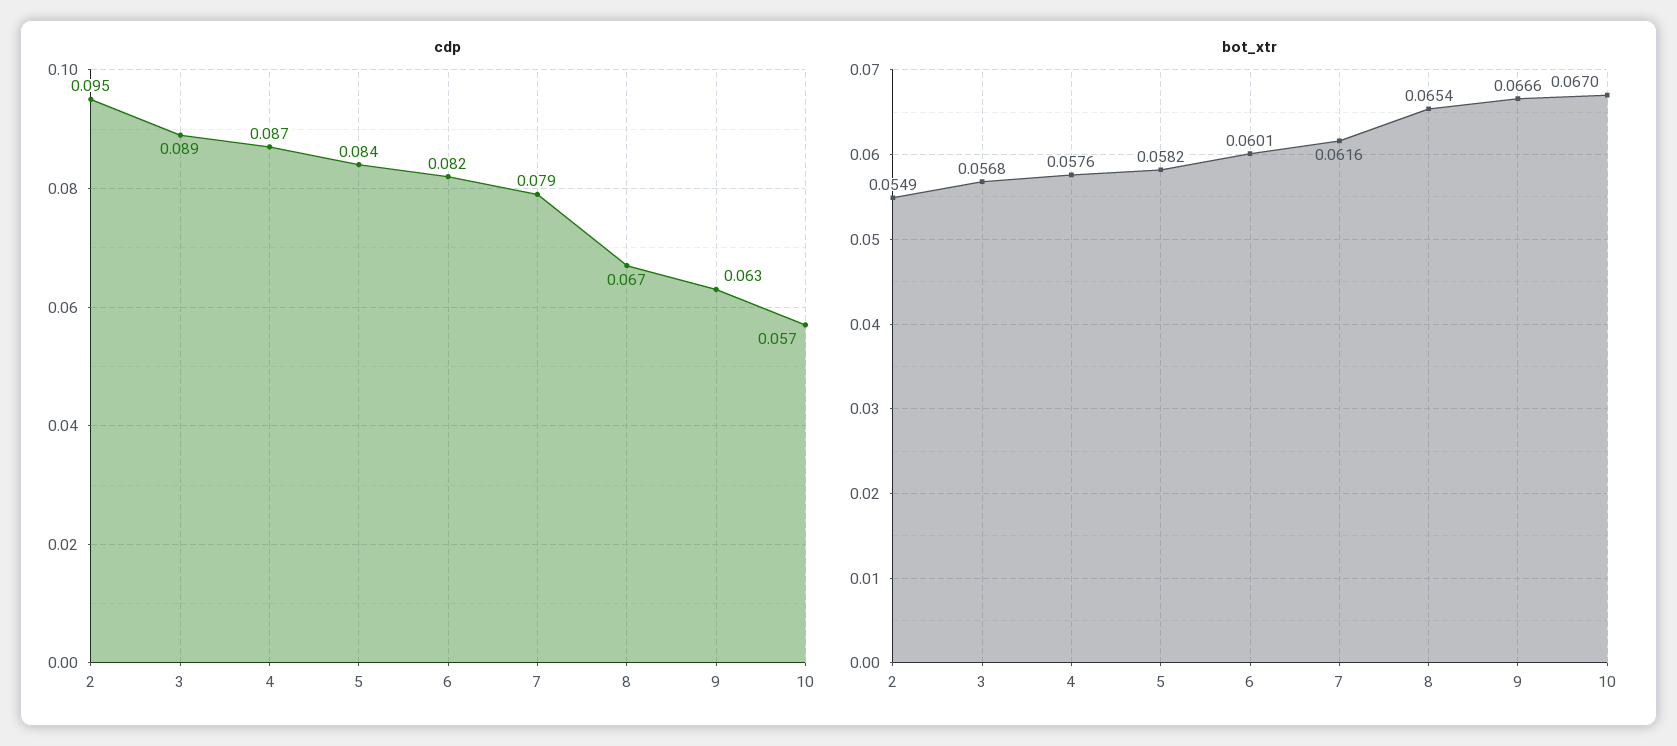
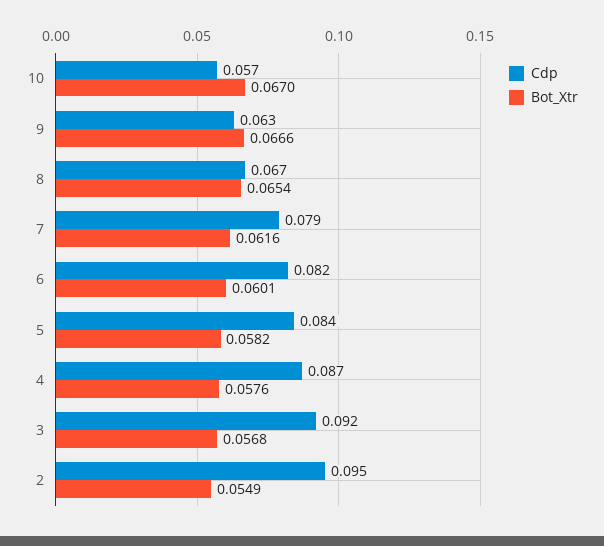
cdp, 3: 0.089 -> 0.092

